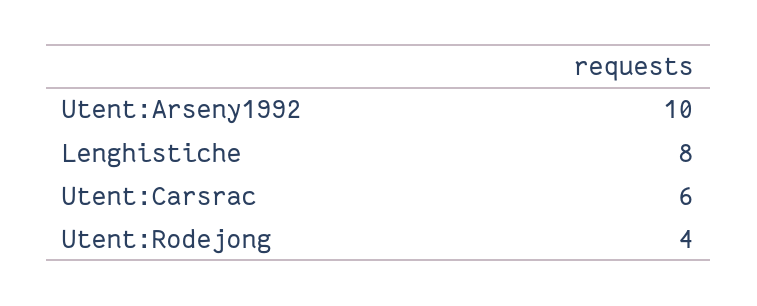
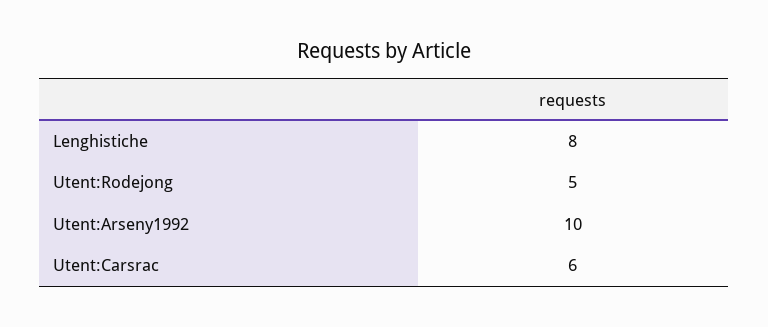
Utent:Rodejong: 4 -> 5

